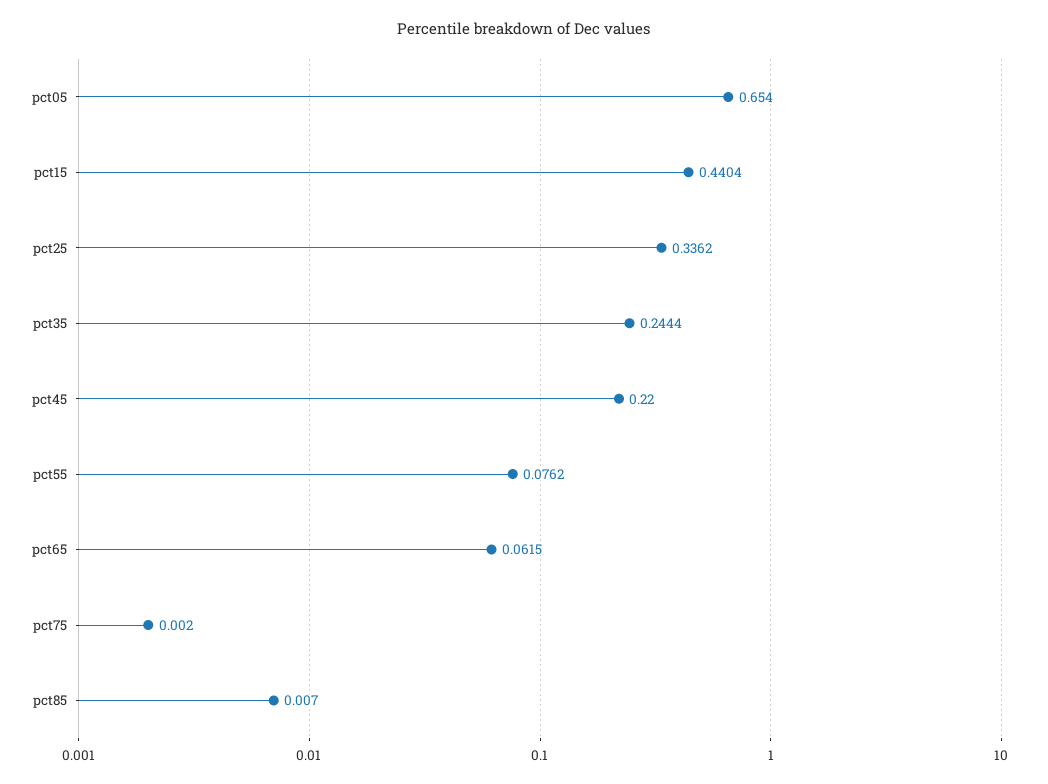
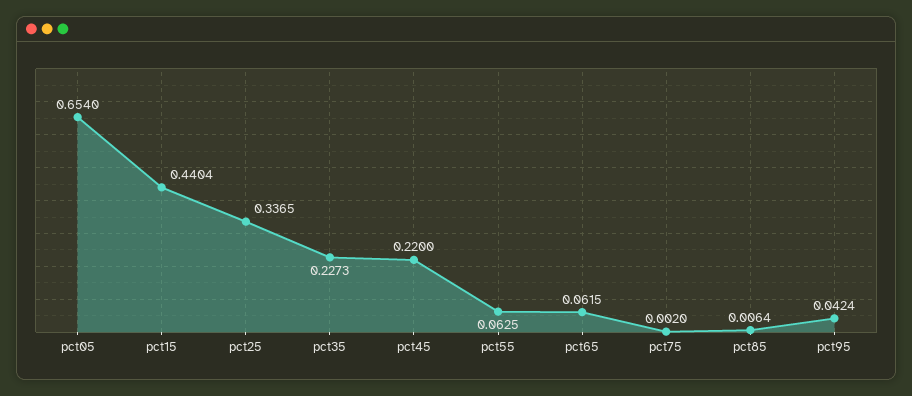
pct25: 0.3362 -> 0.3365
pct35: 0.2444 -> 0.2273
pct55: 0.0762 -> 0.0625
pct85: 0.007 -> 0.0064
pct95: none -> 0.0424

